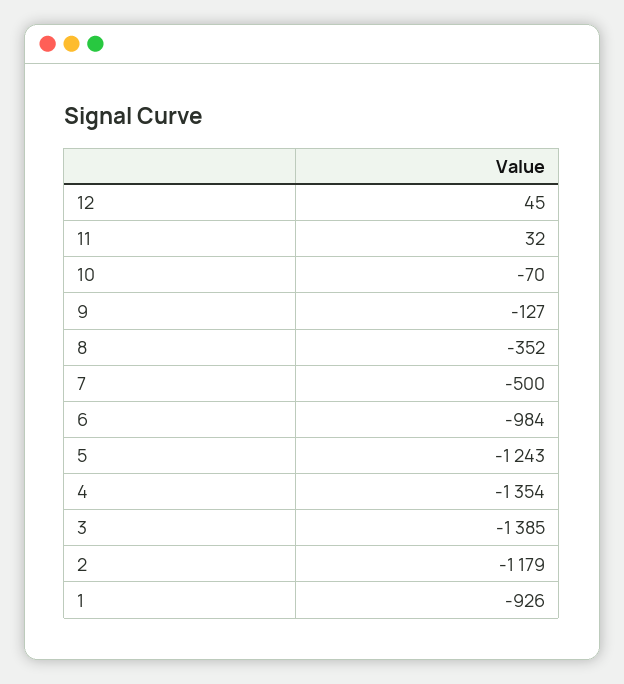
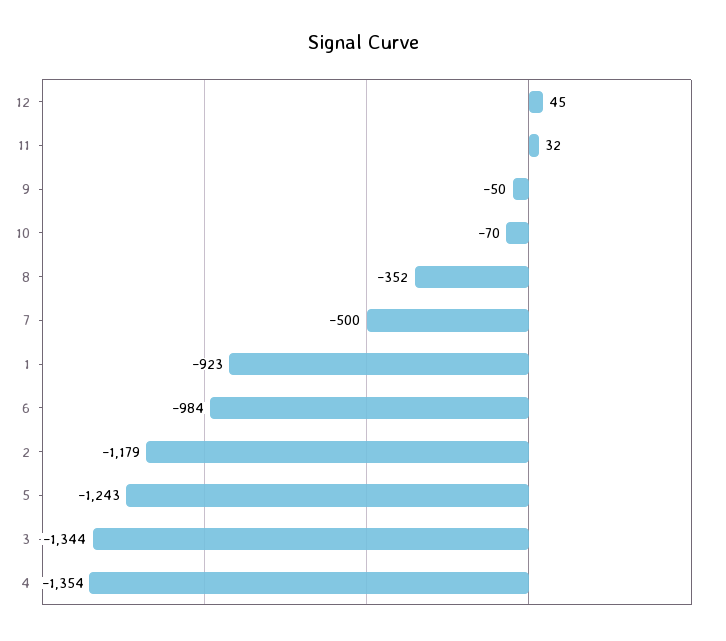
9: -127 -> -50
3: -1385 -> -1344
1: -926 -> -923

